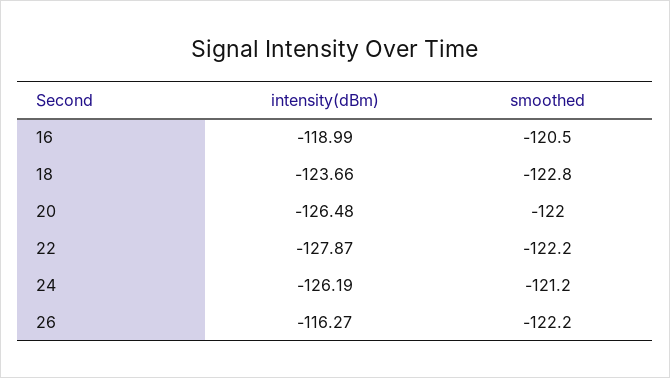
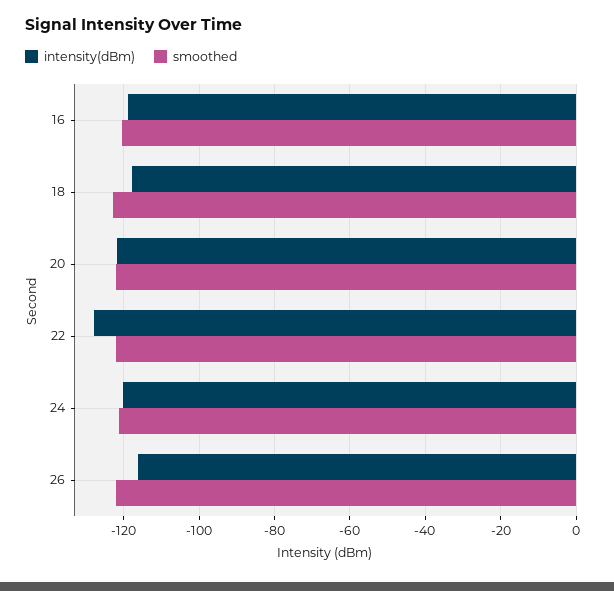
intensity(dBm), 18: -123.66 -> -118
intensity(dBm), 20: -126.48 -> -122
intensity(dBm), 24: -126.19 -> -120

